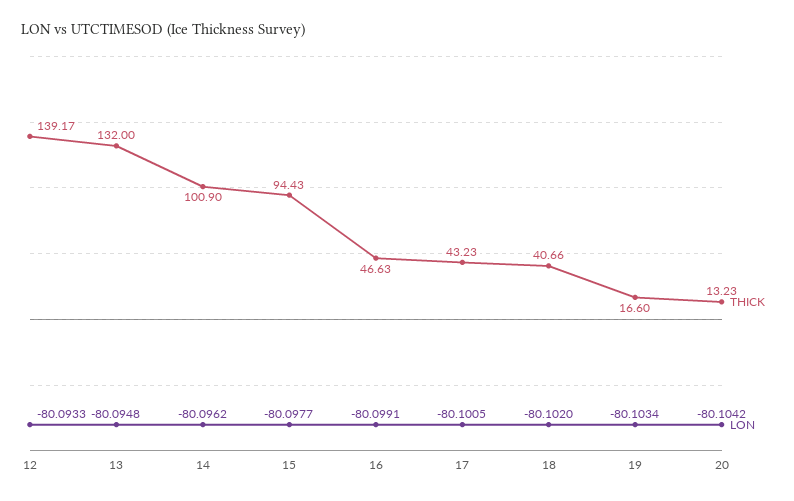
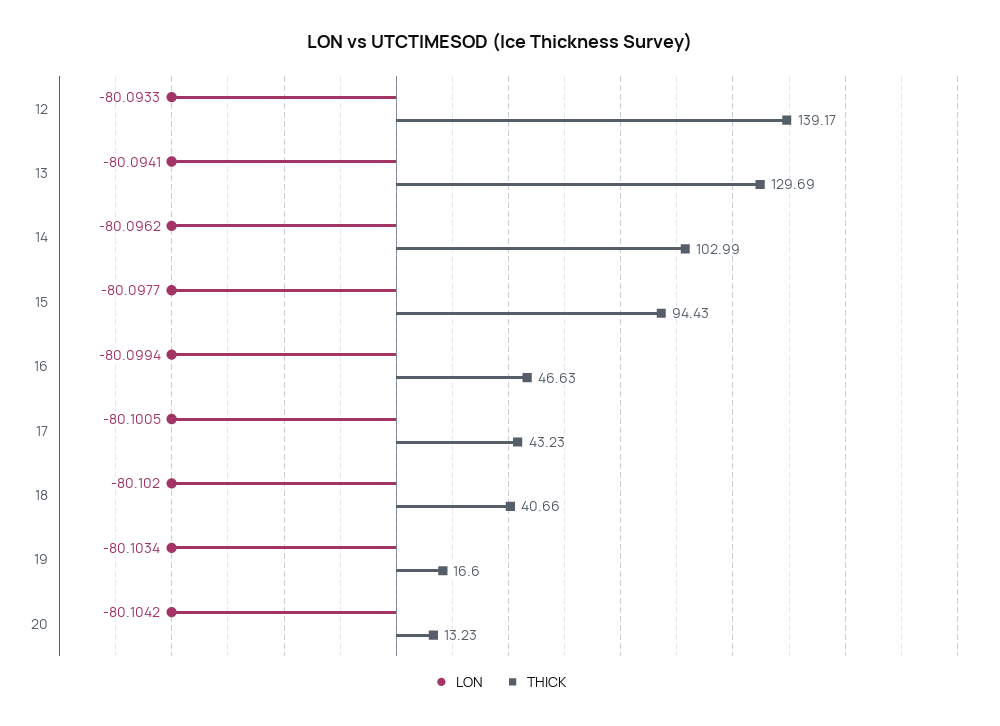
THICK, 13: 132 -> 129.69
LON, 13: -80.0948 -> -80.0941
THICK, 14: 100.9 -> 102.99
LON, 16: -80.0991 -> -80.0994

